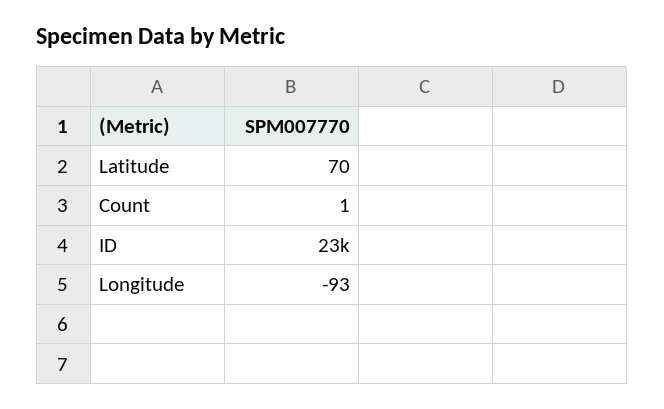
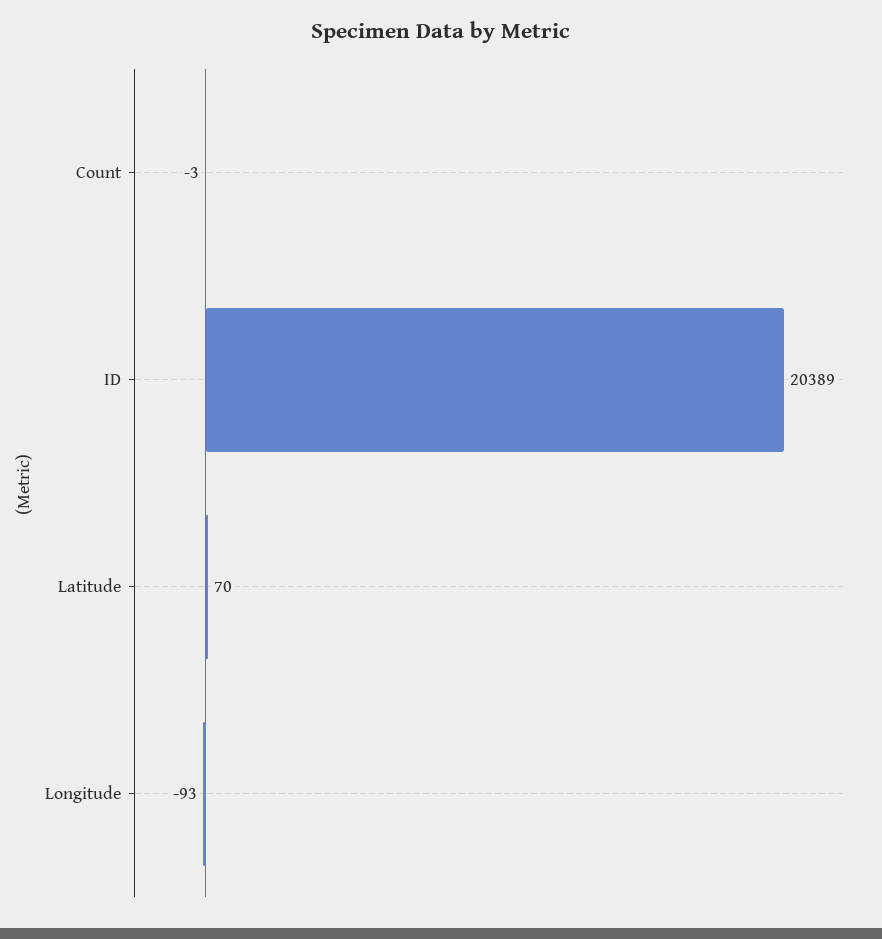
Count: 1 -> -3
ID: 23000 -> 20389

